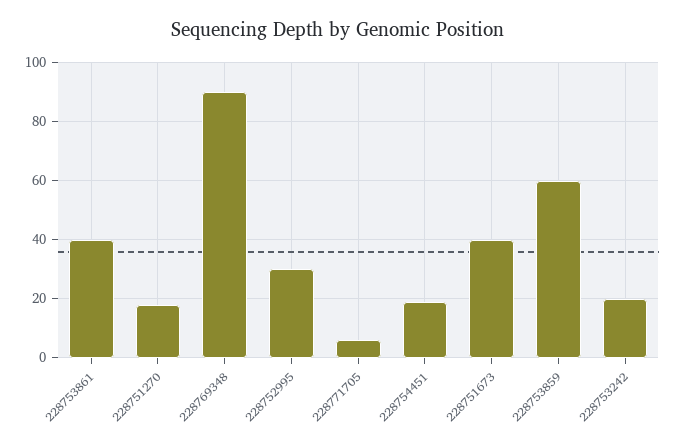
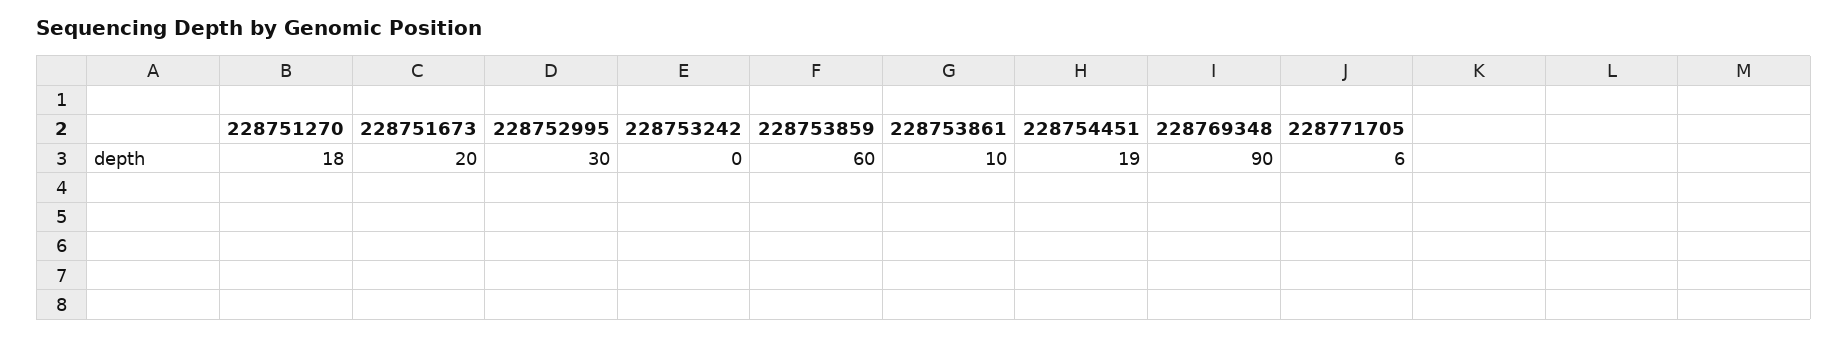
228753861: 40 -> 10
228751673: 40 -> 20
228753242: 20 -> 0

